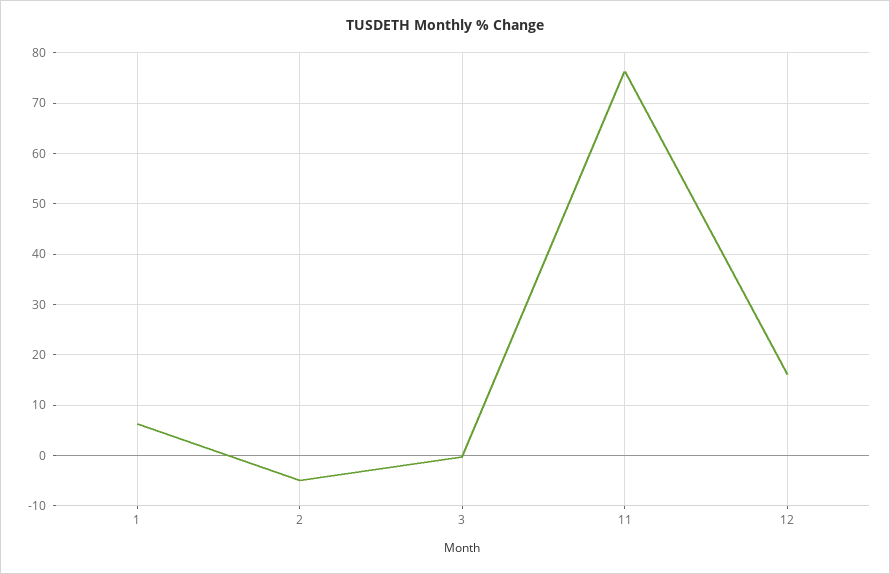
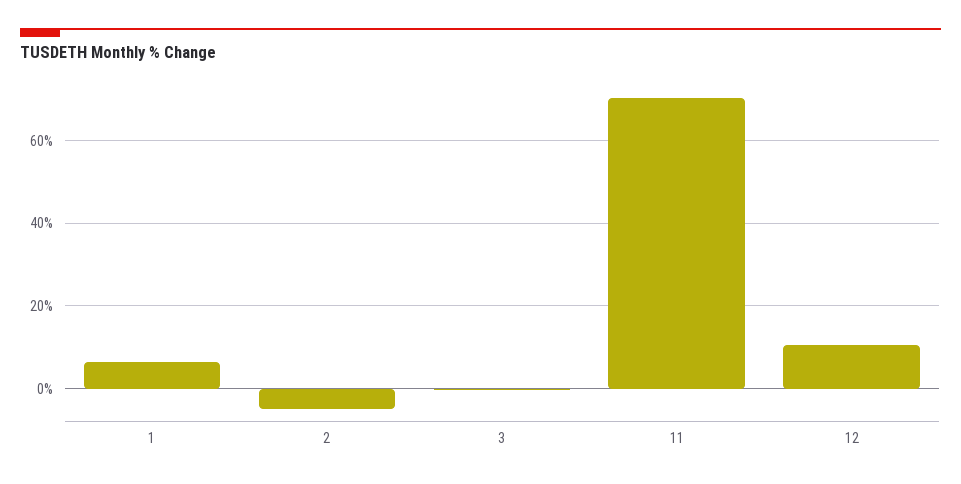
11: 76 -> 70
12: 16 -> 10

